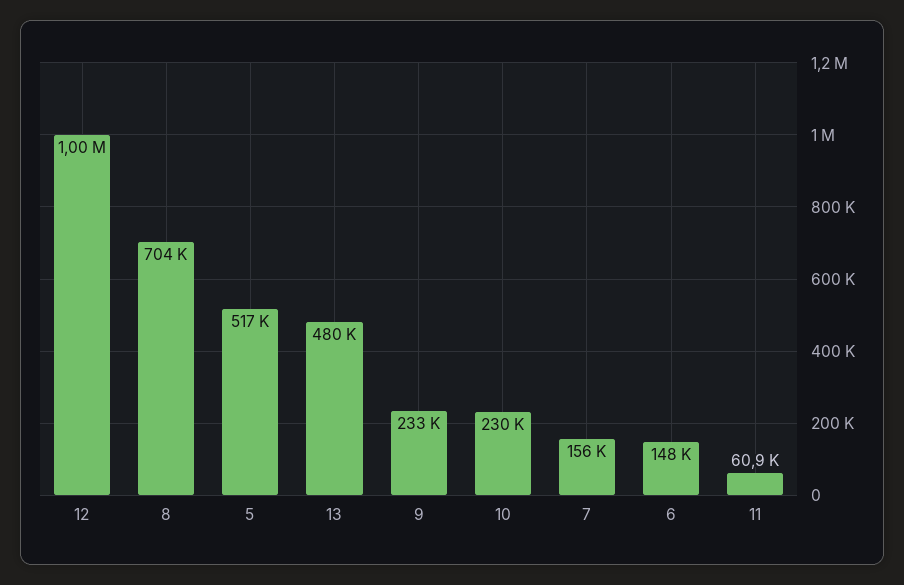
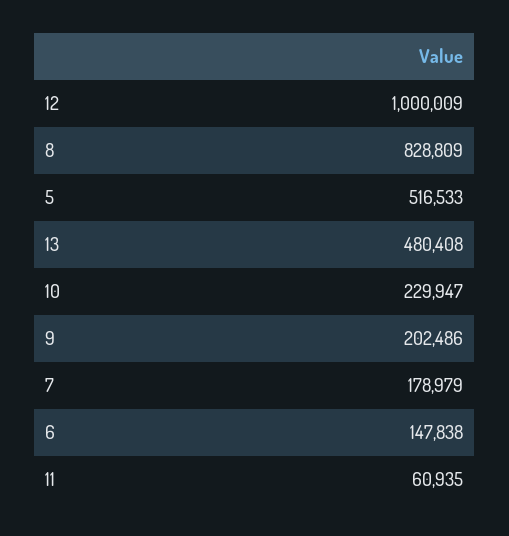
8: 704000 -> 828809
9: 233000 -> 202486
7: 156000 -> 178979

